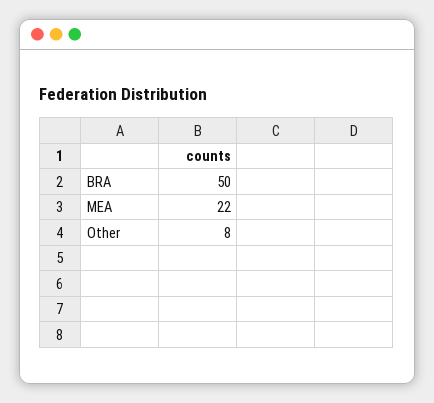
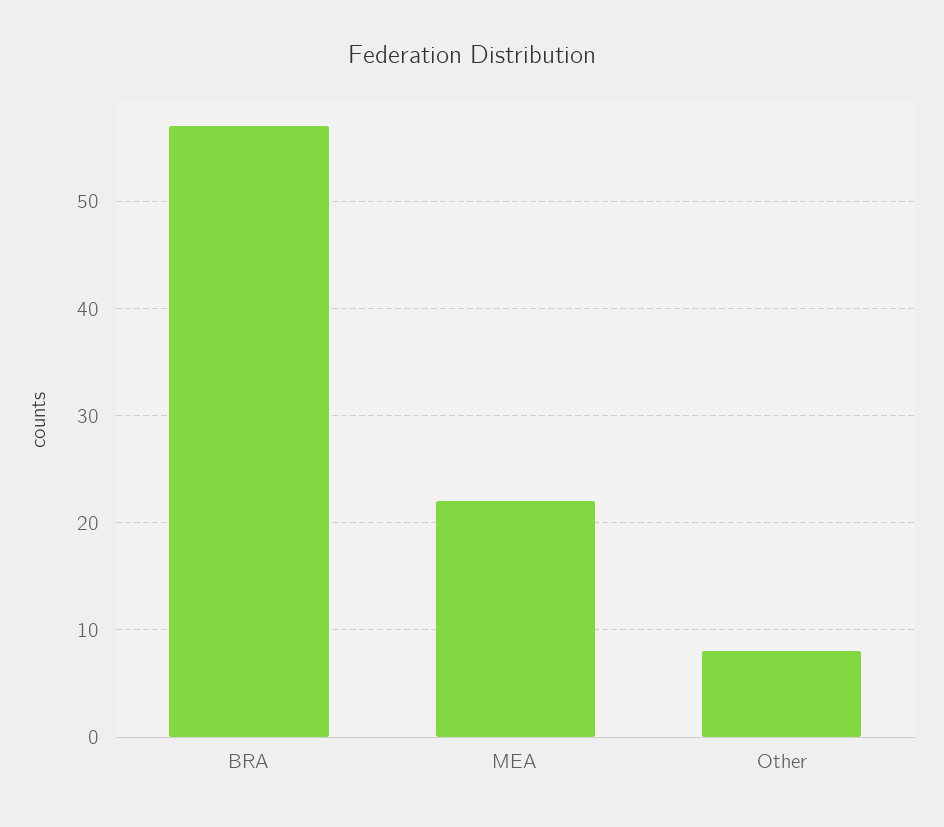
BRA: 50 -> 57

